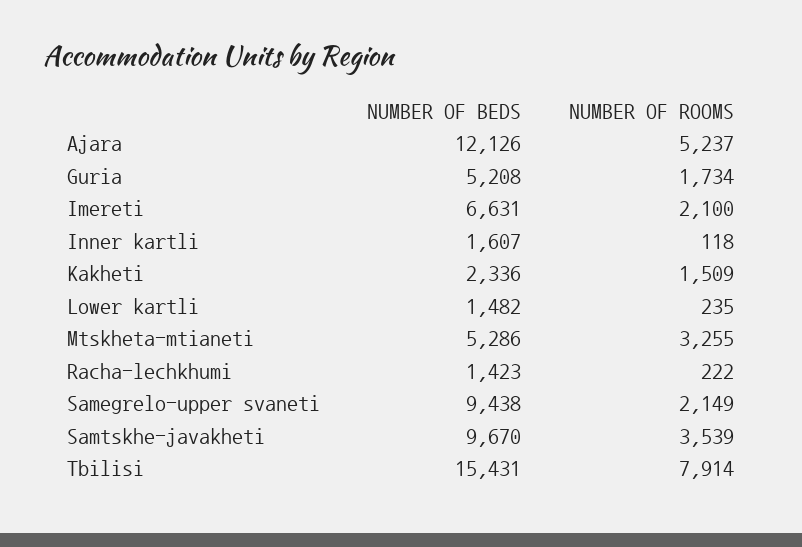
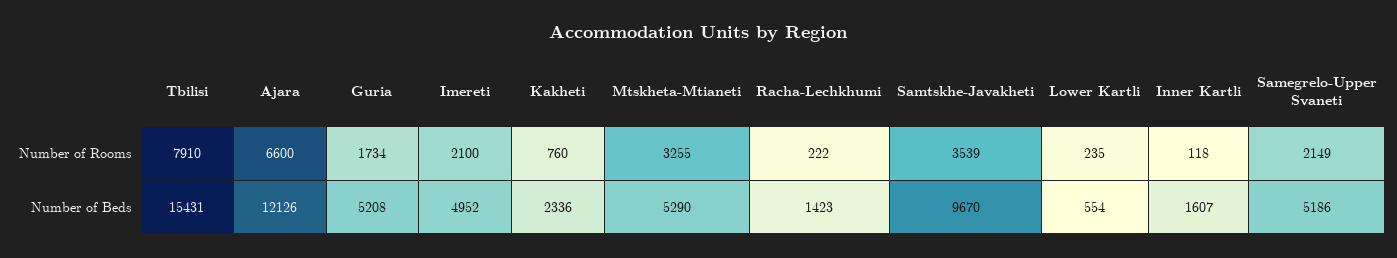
NUMBER OF ROOMS, Ajara: 5237 -> 6600
NUMBER OF BEDS, Imereti: 6631 -> 4952
NUMBER OF ROOMS, Kakheti: 1509 -> 760
NUMBER OF BEDS, Lower kartli: 1482 -> 554
NUMBER OF BEDS, Mtskheta-mtianeti: 5286 -> 5290
NUMBER OF BEDS, Samegrelo-upper svaneti: 9438 -> 5186
NUMBER OF ROOMS, Tbilisi: 7914 -> 7910

